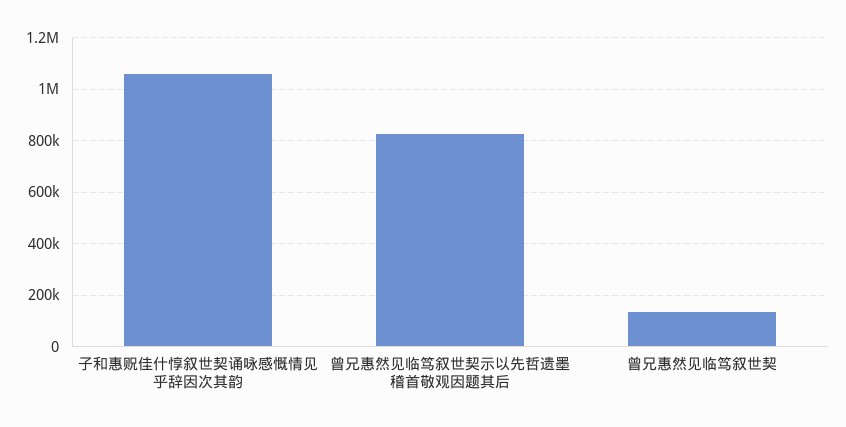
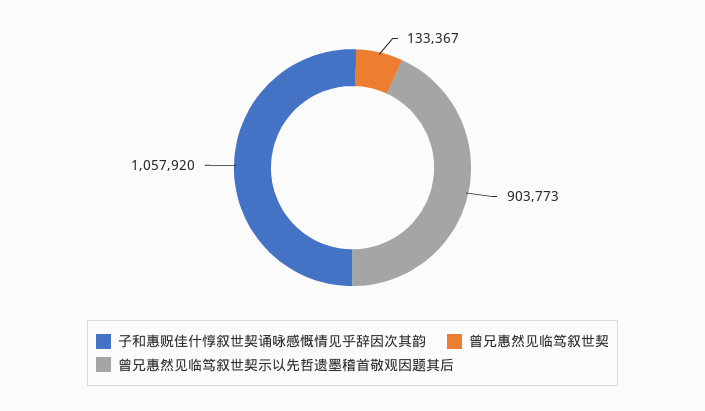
曾兄惠然见临笃叙世契示以先哲遗墨稽首敬观因题其后: 825000 -> 903773

